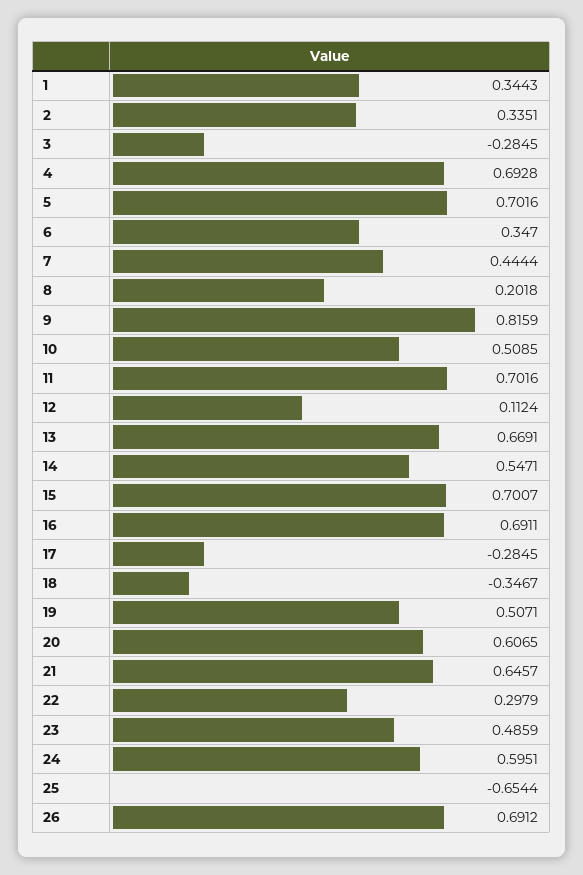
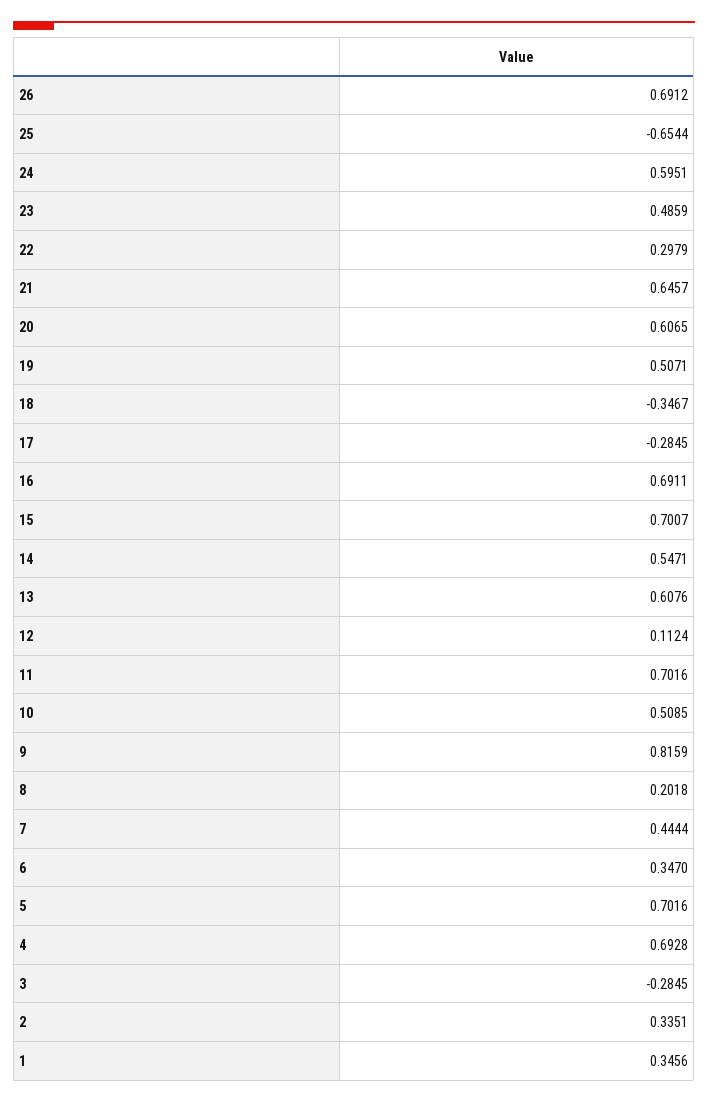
1: 0.3443 -> 0.3456
13: 0.6691 -> 0.6076

